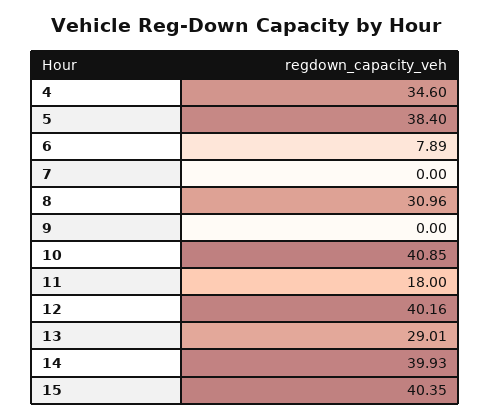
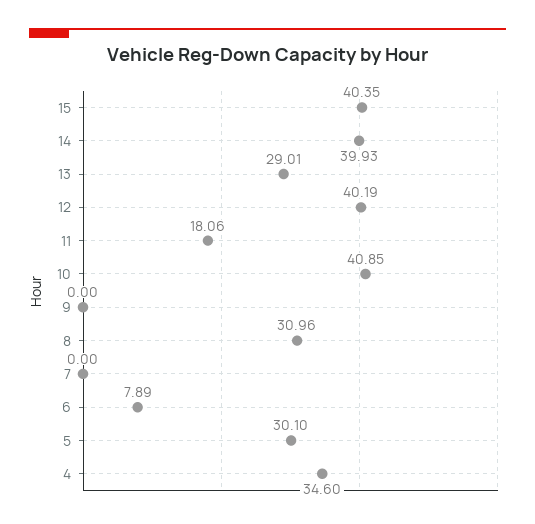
5: 38.4 -> 30.1
11: 18 -> 18.06
12: 40.16 -> 40.19

